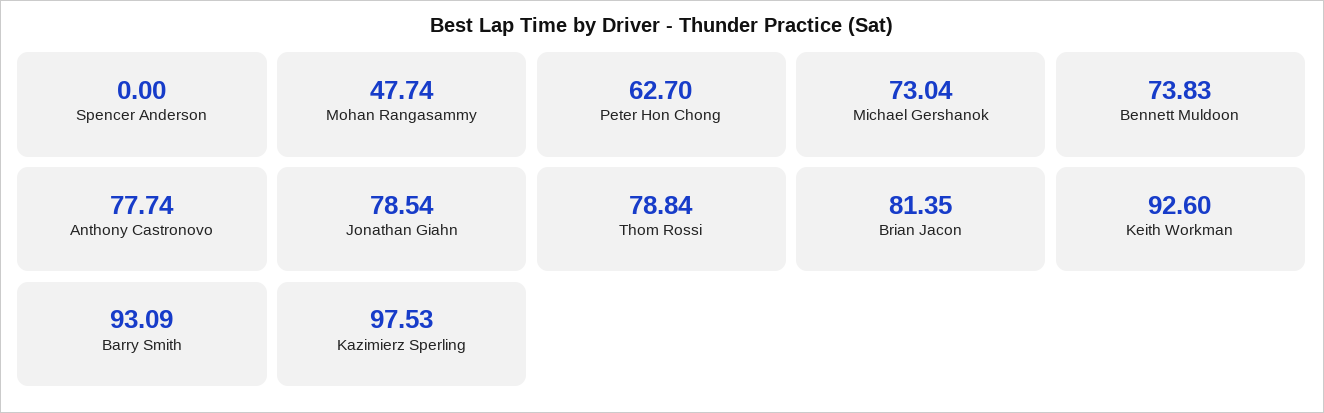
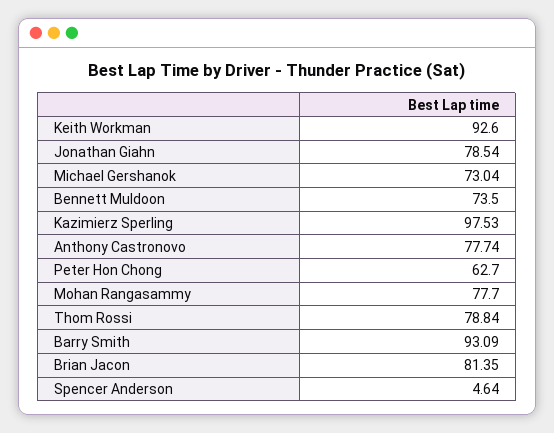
Spencer Anderson: 0 -> 4.64
Mohan Rangasammy: 47.74 -> 77.7
Bennett Muldoon: 73.83 -> 73.5

